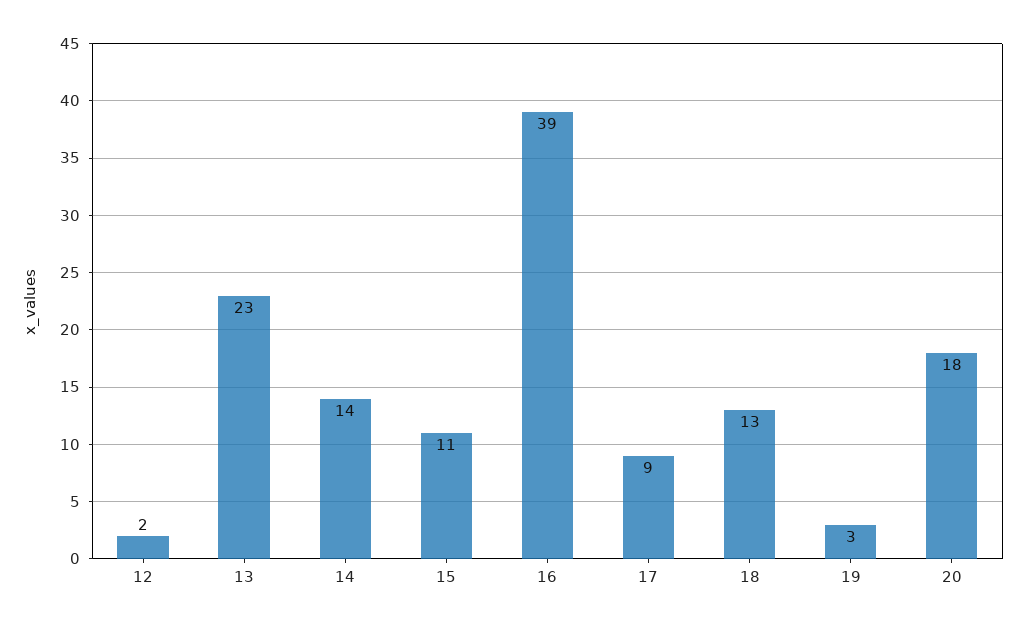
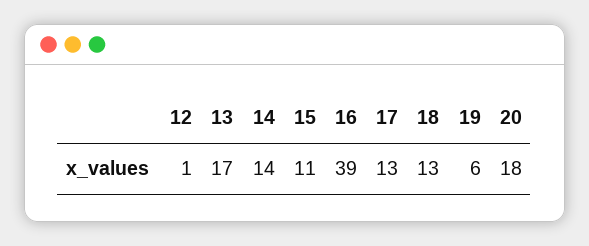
12: 2 -> 1
13: 23 -> 17
17: 9 -> 13
19: 3 -> 6

